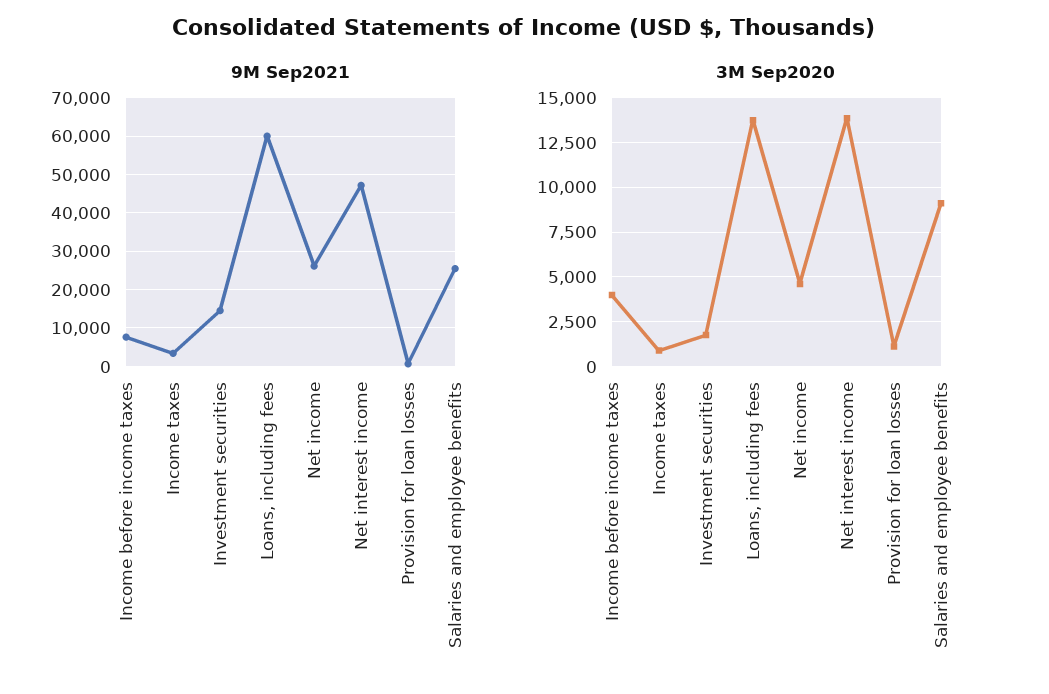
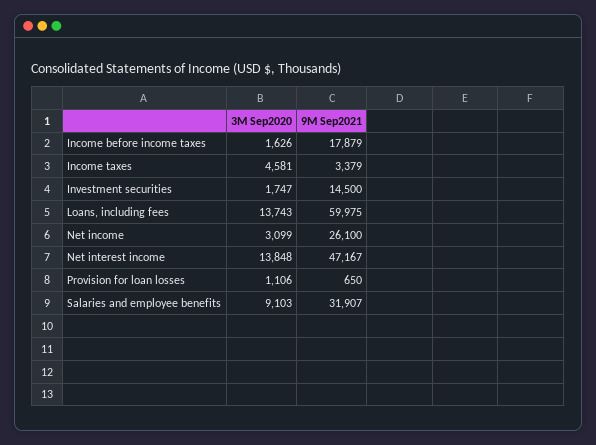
9M Sep2021, Income before income taxes: 8000 -> 17879
9M Sep2021, Salaries and employee benefits: 26000 -> 31907
3M Sep2020, Income before income taxes: 4000 -> 1626
3M Sep2020, Income taxes: 1000 -> 4581
3M Sep2020, Net income: 4500 -> 3099

